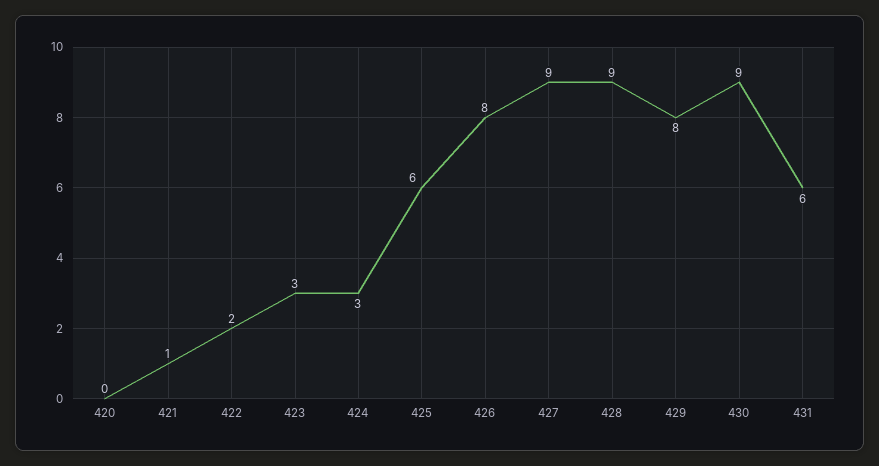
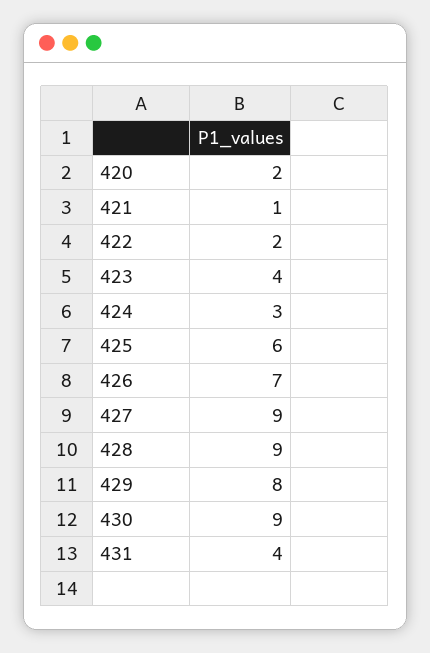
420: 0 -> 2
423: 3 -> 4
426: 8 -> 7
431: 6 -> 4

